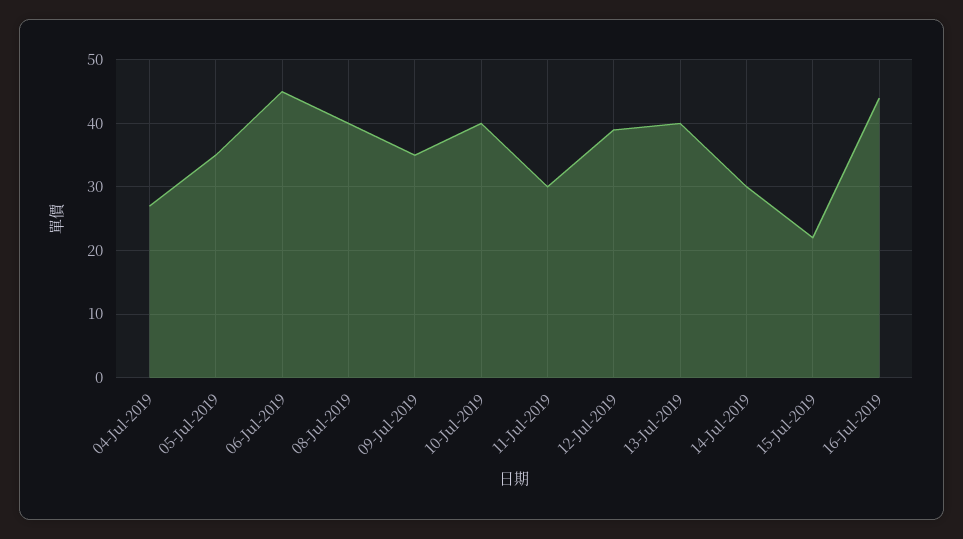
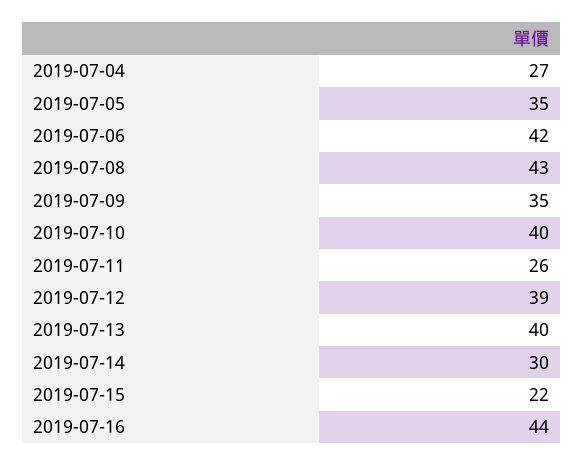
06-Jul-2019: 45 -> 42
08-Jul-2019: 40 -> 43
11-Jul-2019: 30 -> 26

